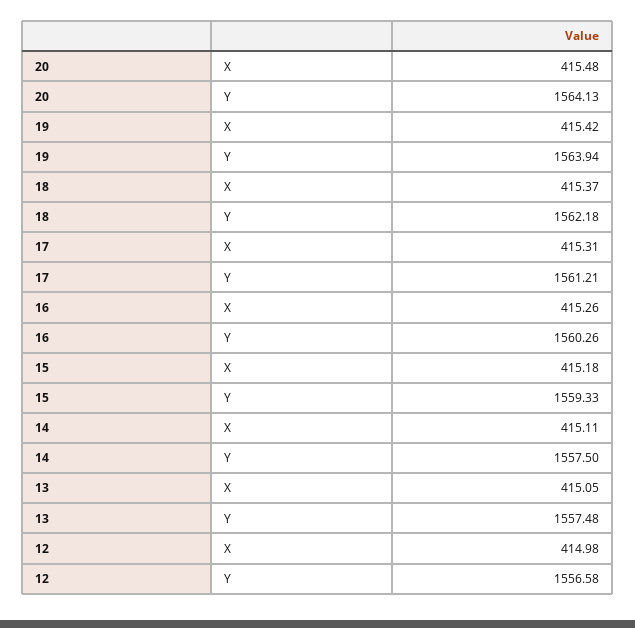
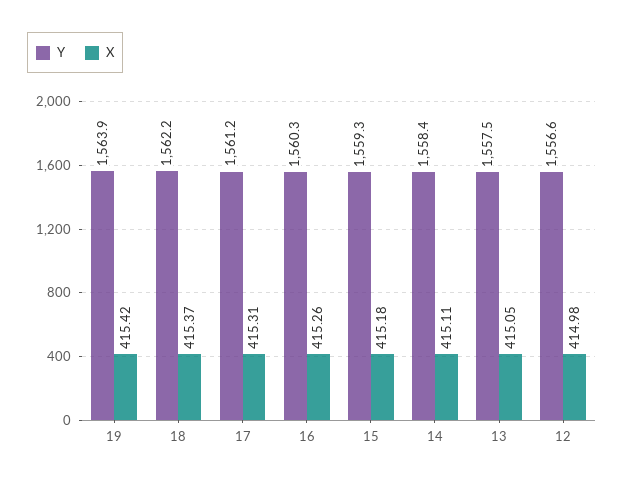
X, 20: 415.48 -> none
Y, 20: 1564.13 -> none
Y, 14: 1557.5 -> 1558.4

